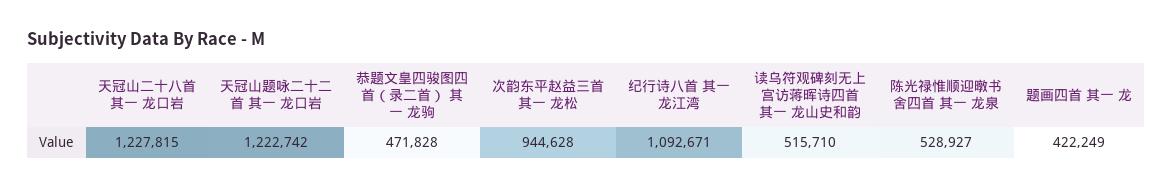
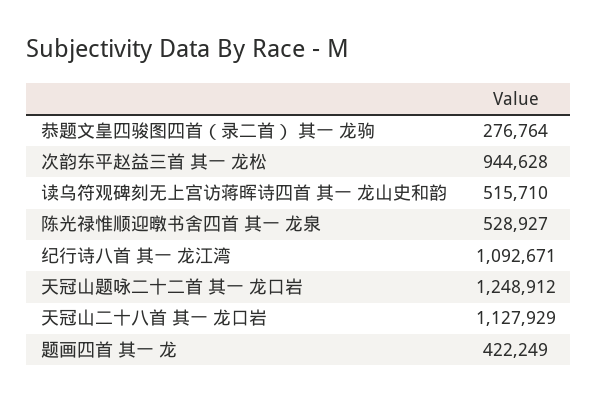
天冠山二十八首 其一 龙口岩: 1227815 -> 1127929
天冠山题咏二十二首 其一 龙口岩: 1222742 -> 1248912
恭题文皇四骏图四首（录二首） 其一 龙驹: 471828 -> 276764

